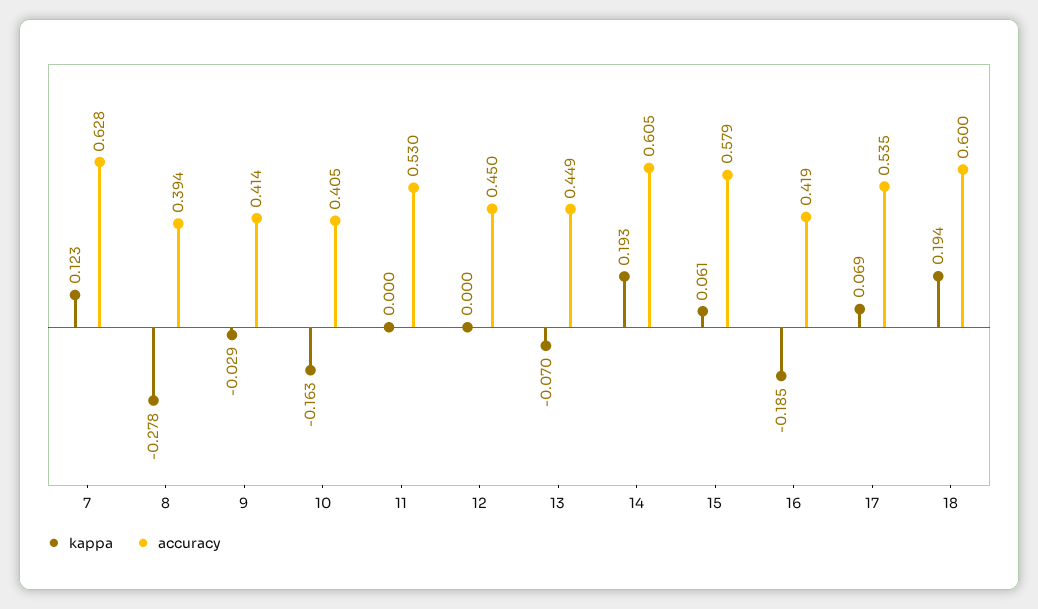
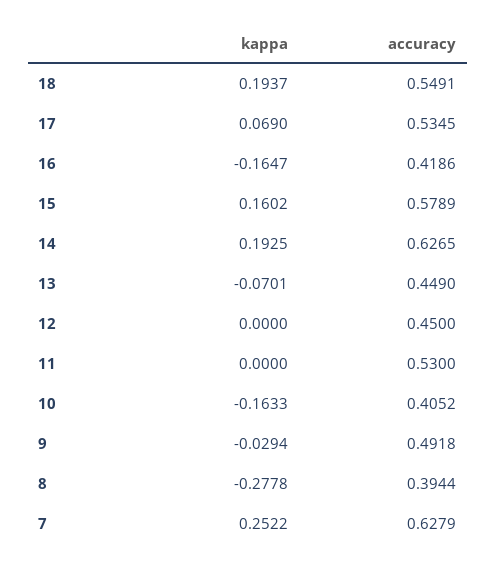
kappa, 7: 0.123 -> 0.2522
accuracy, 9: 0.414 -> 0.4918
accuracy, 14: 0.605 -> 0.6265
kappa, 15: 0.061 -> 0.1602
kappa, 16: -0.185 -> -0.1647
accuracy, 18: 0.6 -> 0.5491

